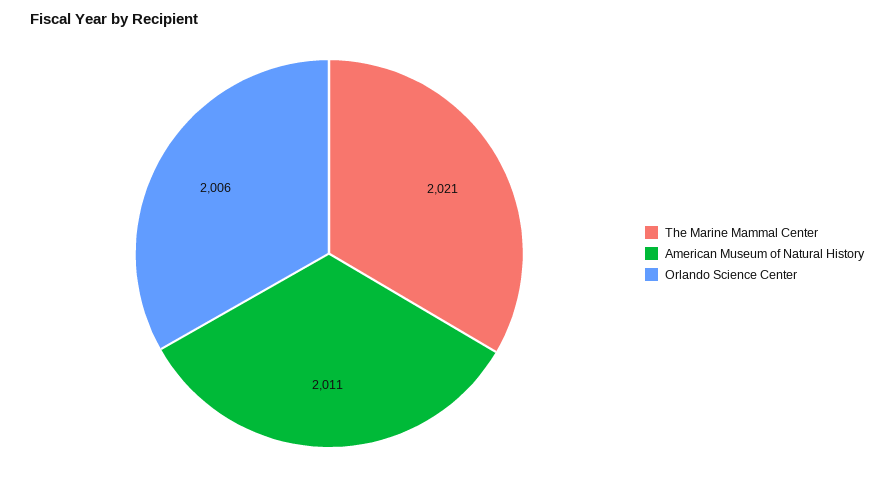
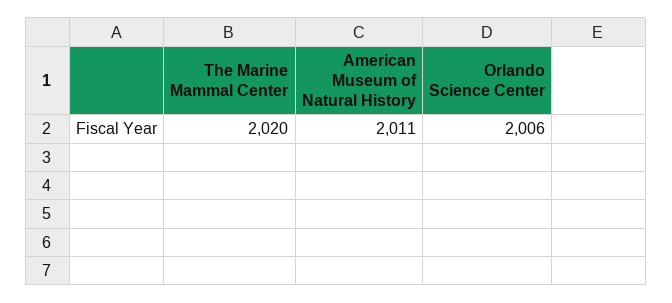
The Marine Mammal Center: 2021 -> 2020

